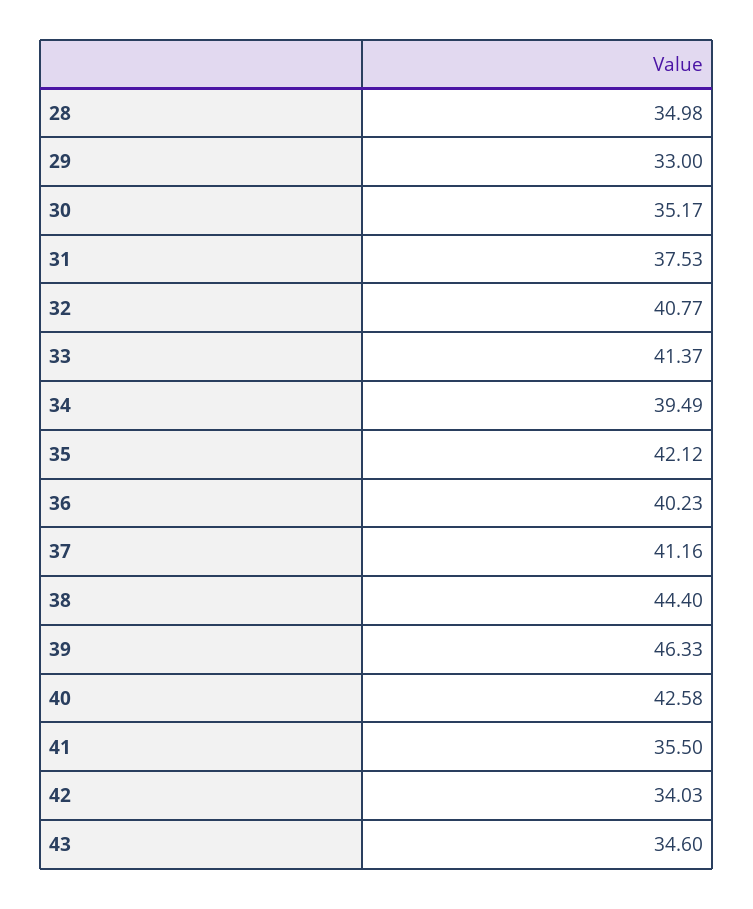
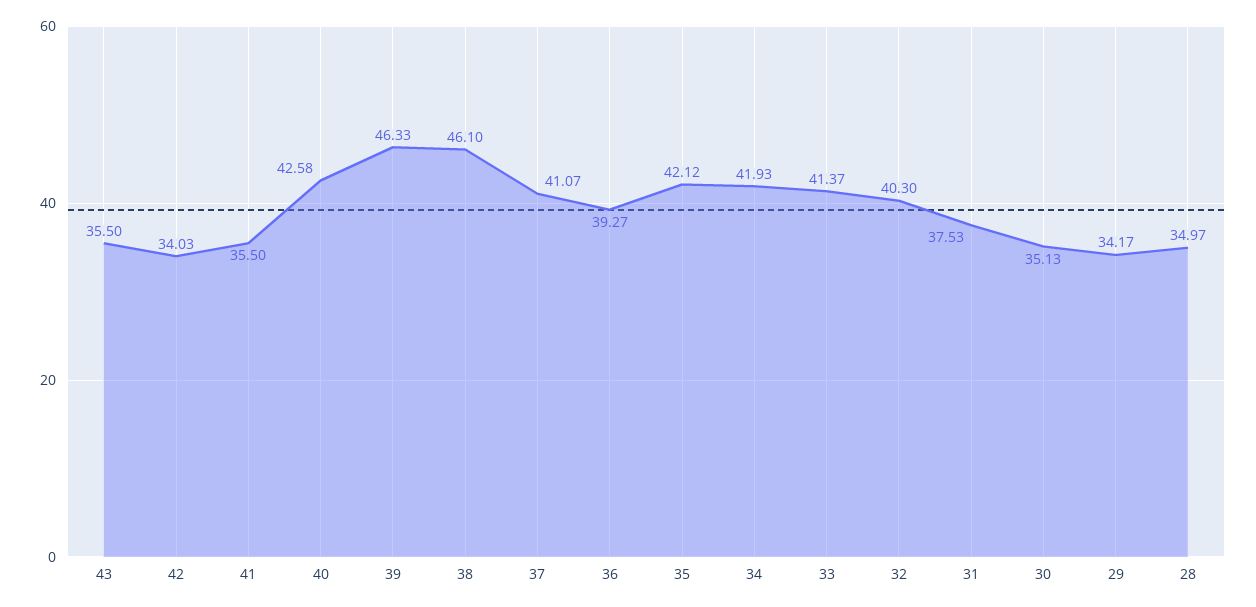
28: 34.98 -> 34.97
29: 33 -> 34.17
30: 35.17 -> 35.13
32: 40.77 -> 40.3
34: 39.49 -> 41.93
36: 40.23 -> 39.27
37: 41.16 -> 41.07
38: 44.4 -> 46.1
43: 34.6 -> 35.5

